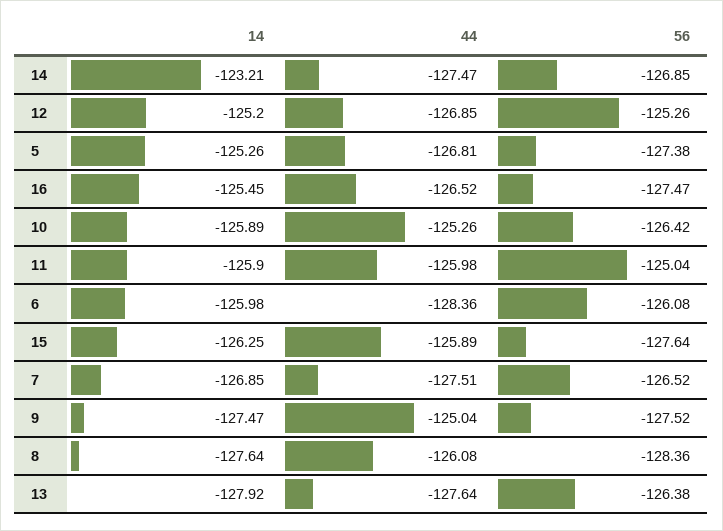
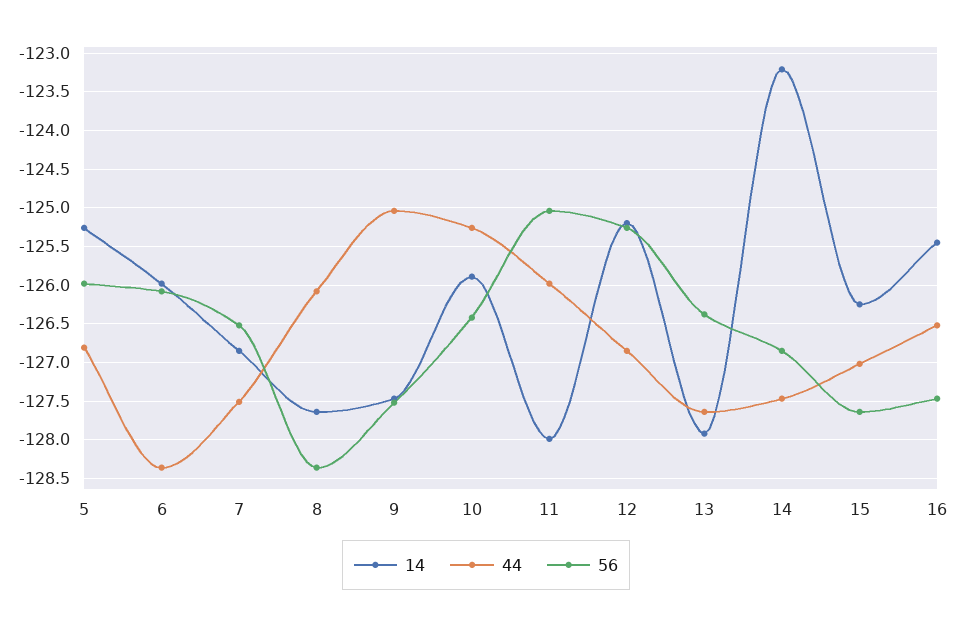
56, 5: -127.38 -> -126
14, 11: -125.9 -> -128
44, 15: -125.89 -> -127

